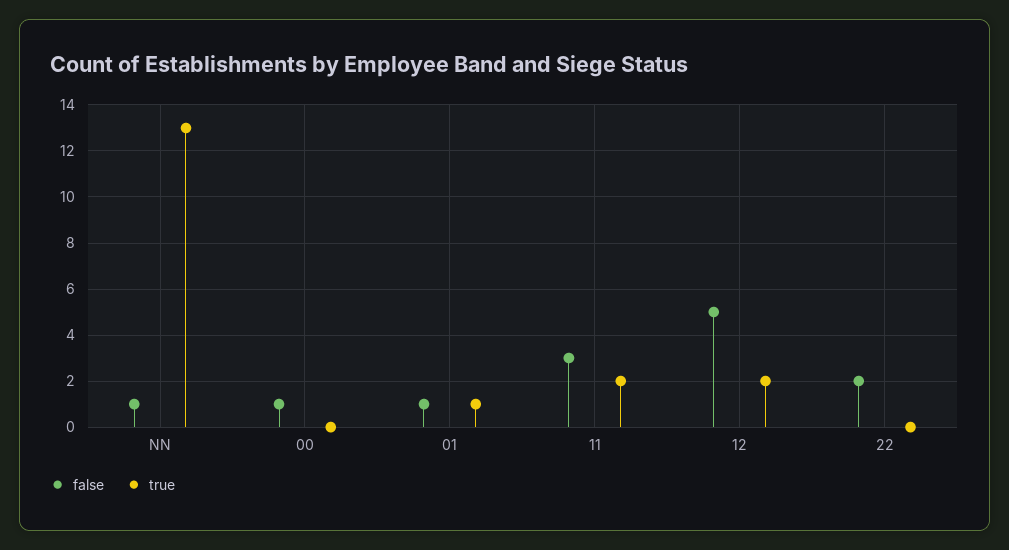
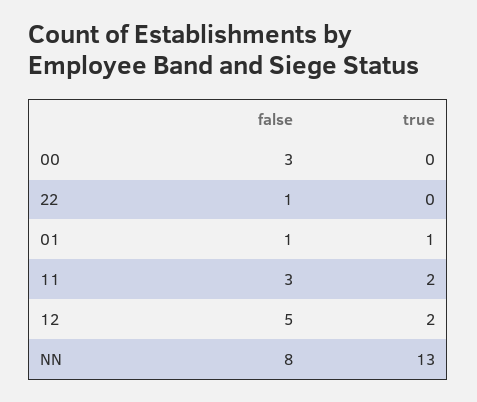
false, NN: 1 -> 8
false, 00: 1 -> 3
false, 22: 2 -> 1

